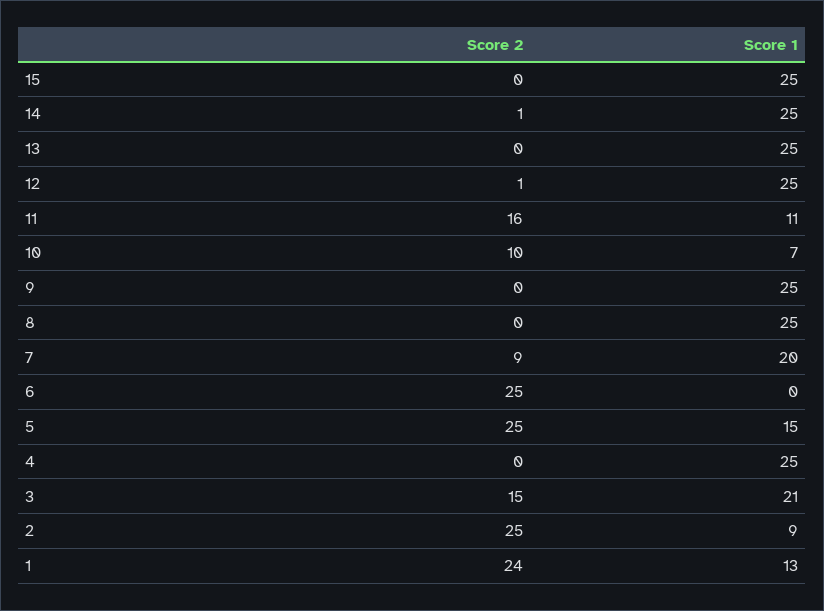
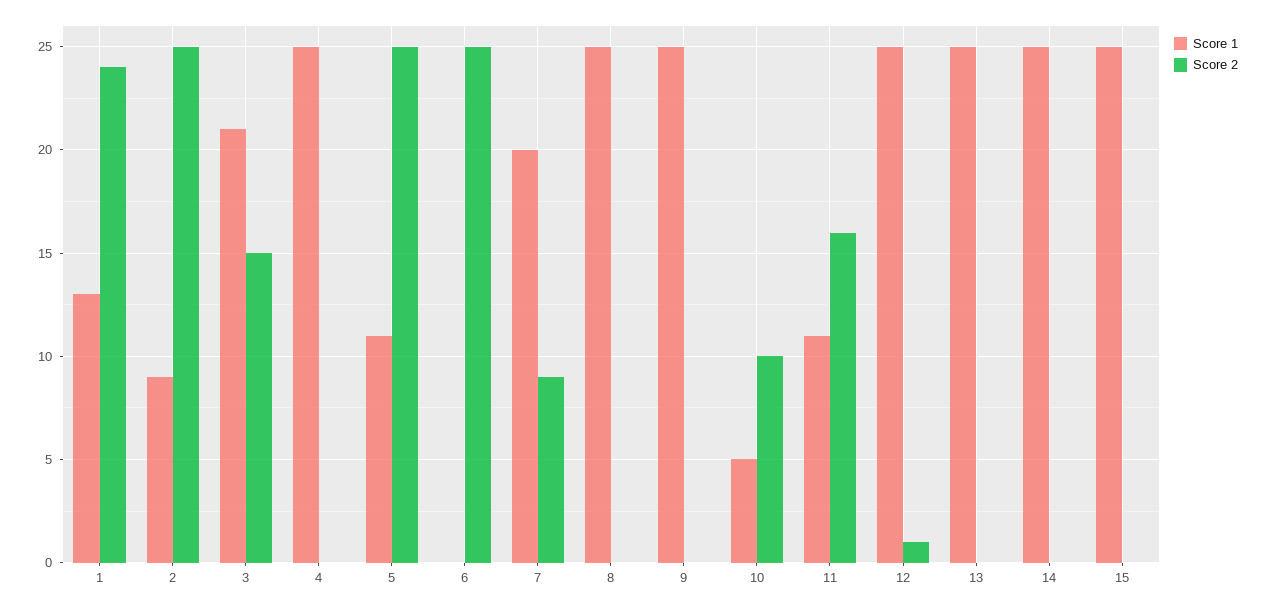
Score 2, 14: 1 -> 0
Score 1, 10: 7 -> 5
Score 1, 5: 15 -> 11

